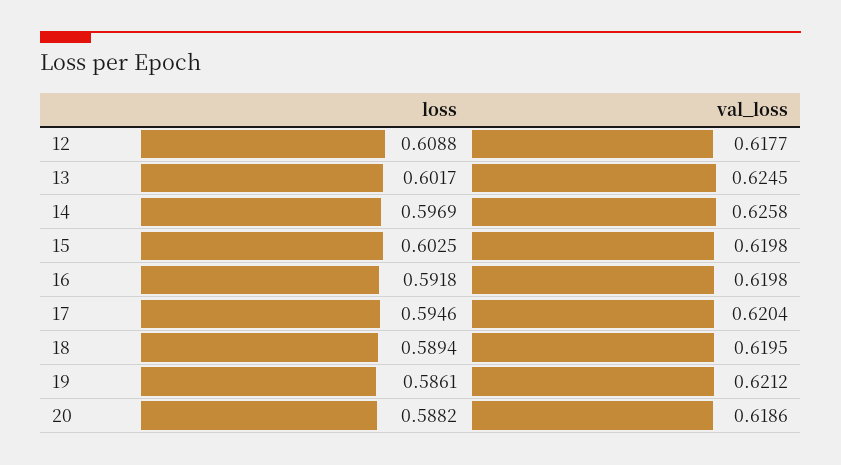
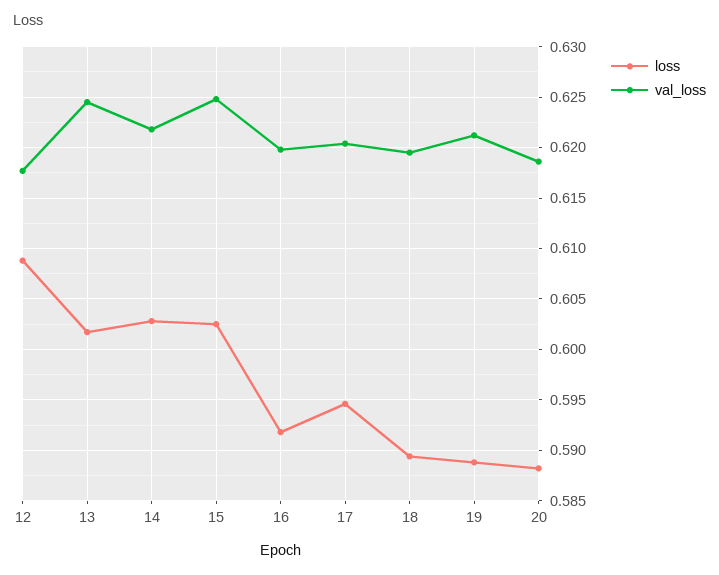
loss, 14: 0.5969 -> 0.603
val_loss, 14: 0.6258 -> 0.622
val_loss, 15: 0.6198 -> 0.625
loss, 19: 0.5861 -> 0.589

